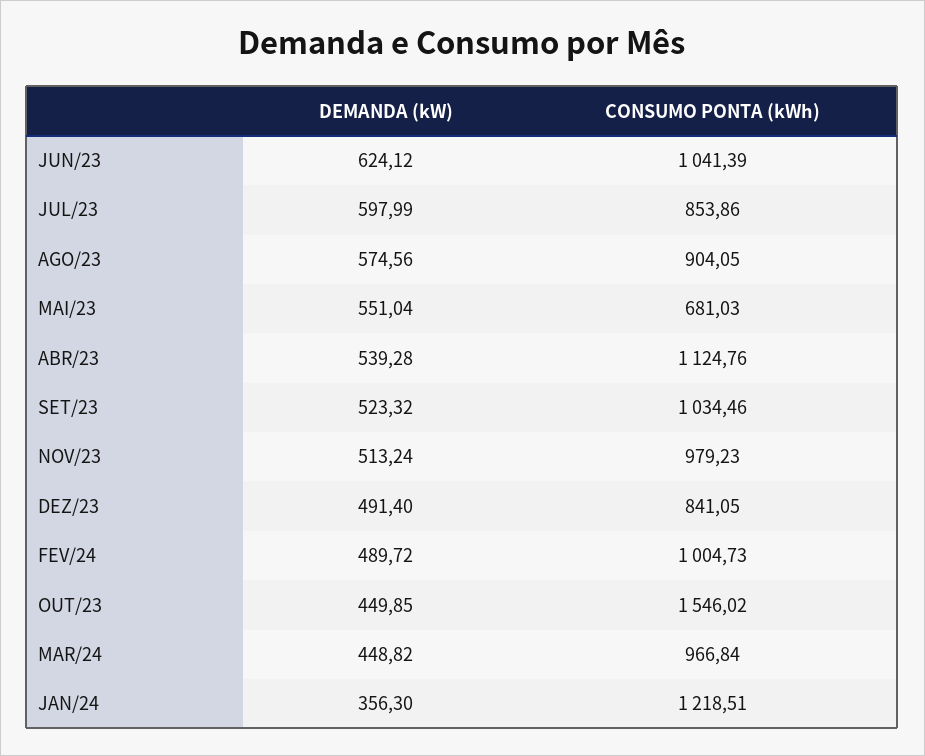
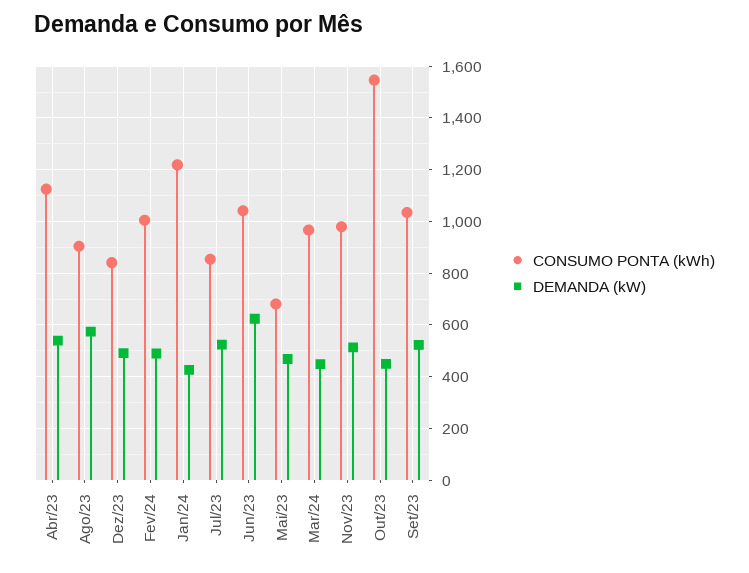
DEMANDA (kW), JUL/23: 597.99 -> 525
DEMANDA (kW), MAI/23: 551.04 -> 475
DEMANDA (kW), JAN/24: 356.3 -> 425

